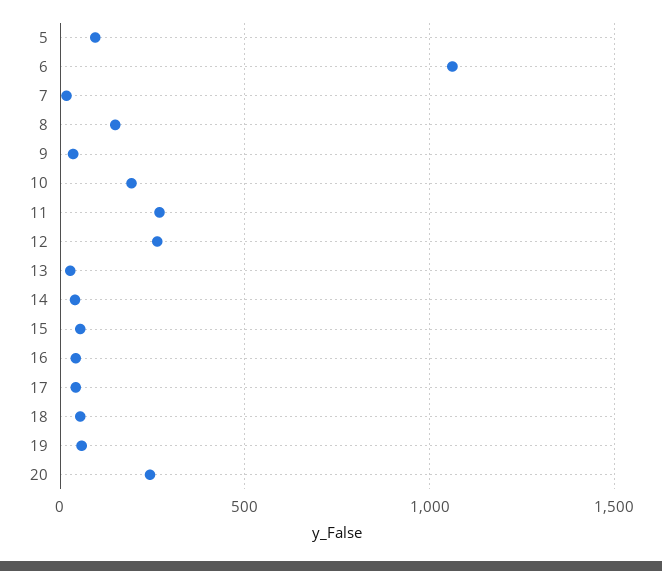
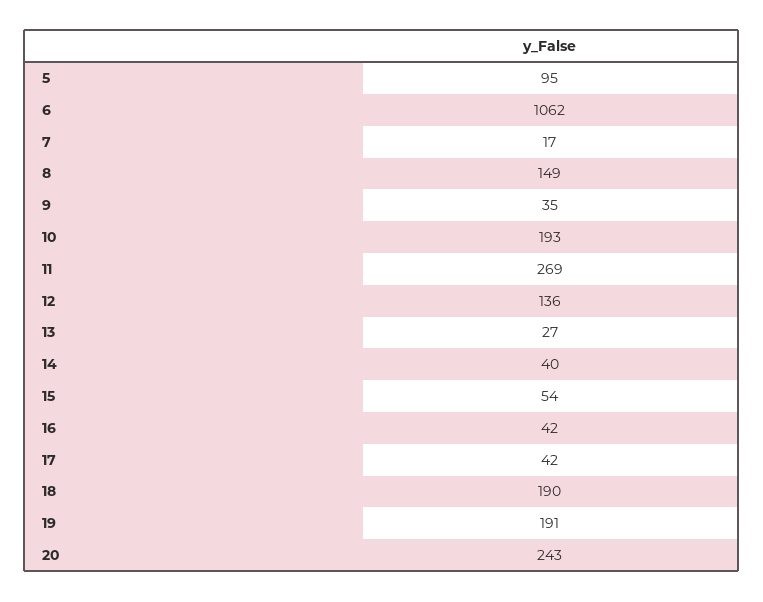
12: 250 -> 136
18: 50 -> 190
19: 50 -> 191

